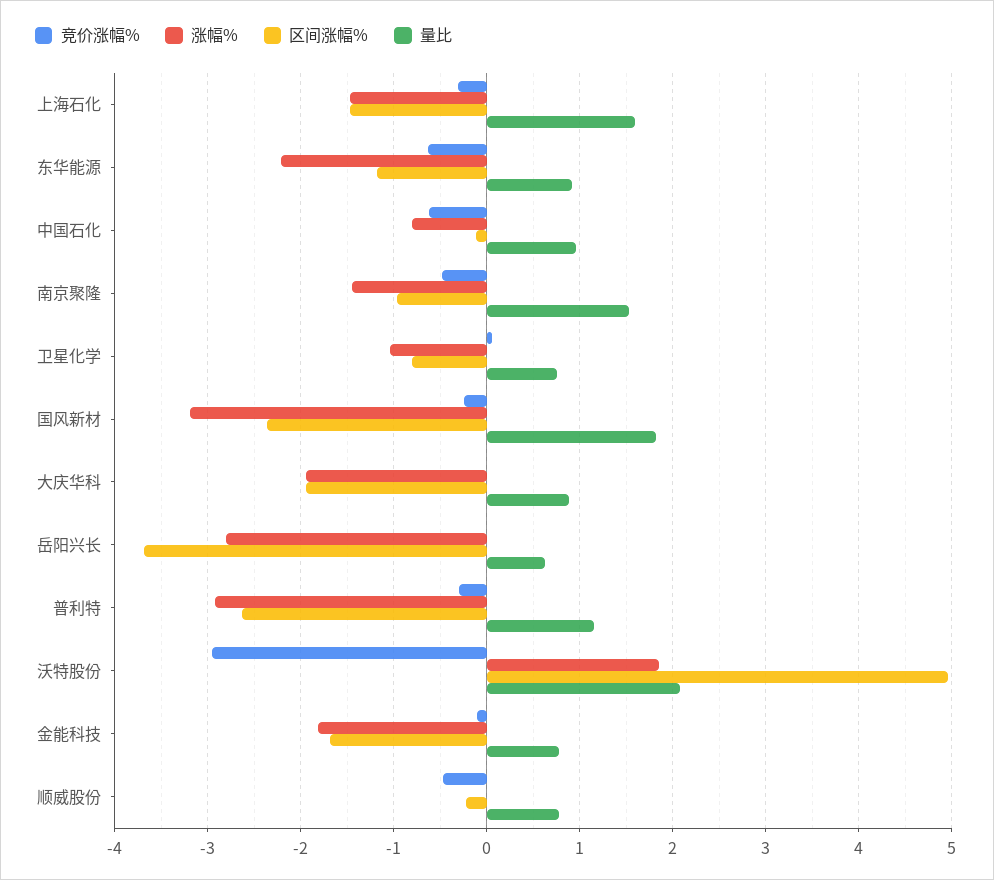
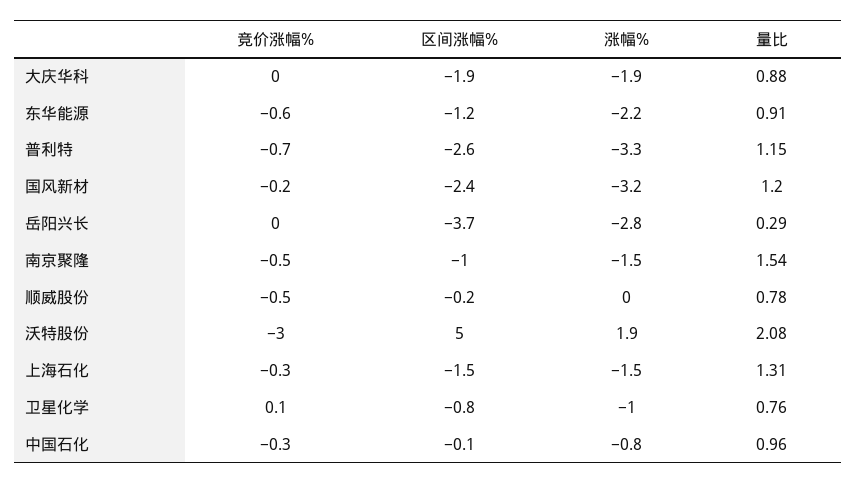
量比, 上海石化: 1.6 -> 1.31
竞价涨幅%, 中国石化: -0.6 -> -0.3
量比, 国风新材: 1.8 -> 1.2
量比, 岳阳兴长: 0.6 -> 0.29
竞价涨幅%, 普利特: -0.3 -> -0.7
涨幅%, 普利特: -2.9 -> -3.3
竞价涨幅%, 金能科技: -0.1 -> none
涨幅%, 金能科技: -1.8 -> none
区间涨幅%, 金能科技: -1.7 -> none
量比, 金能科技: 0.8 -> none

